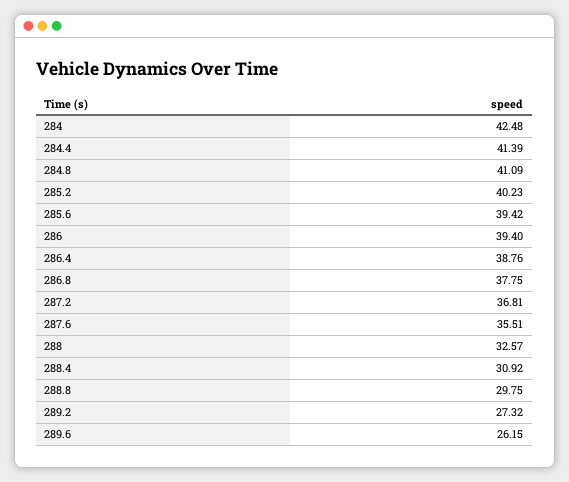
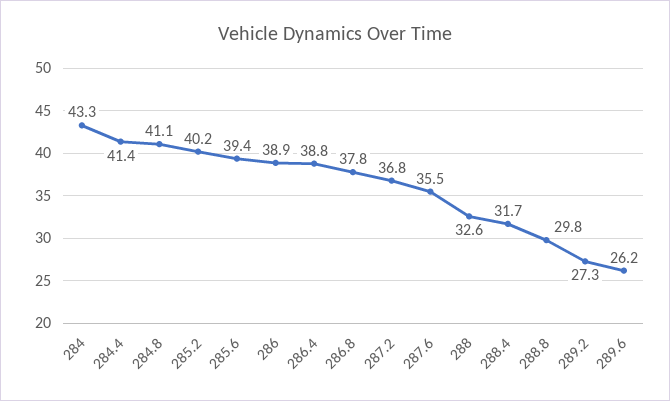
284: 42.48 -> 43.3
286: 39.4 -> 38.9
288.4: 30.92 -> 31.7

